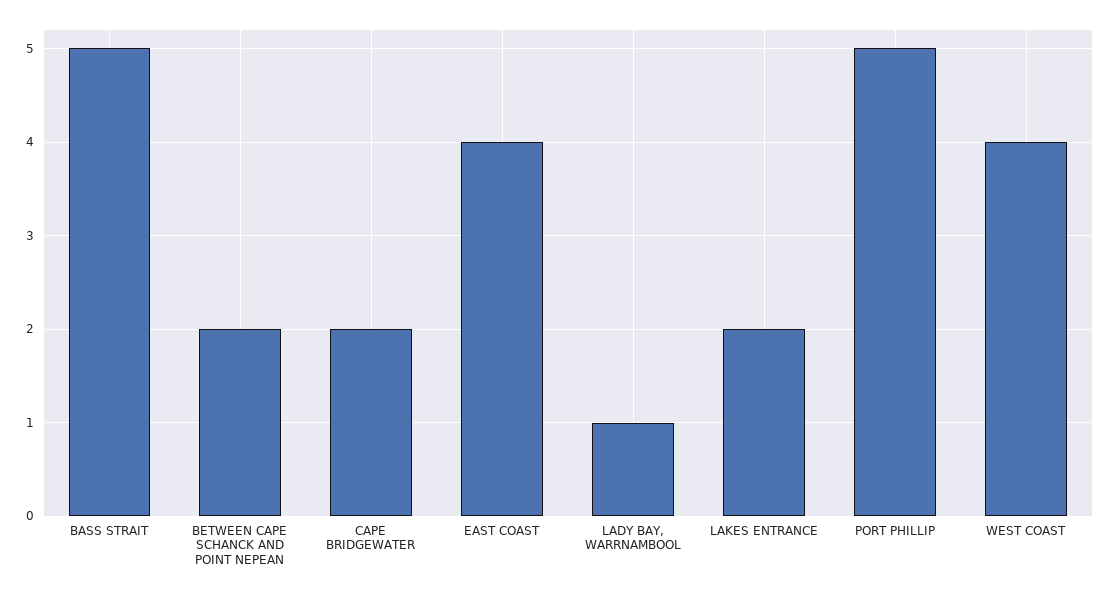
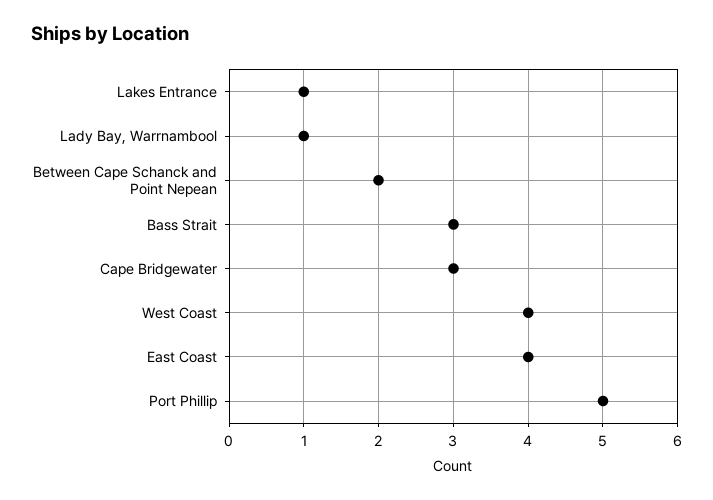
BASS STRAIT: 5 -> 3
CAPE BRIDGEWATER: 2 -> 3
LAKES ENTRANCE: 2 -> 1

